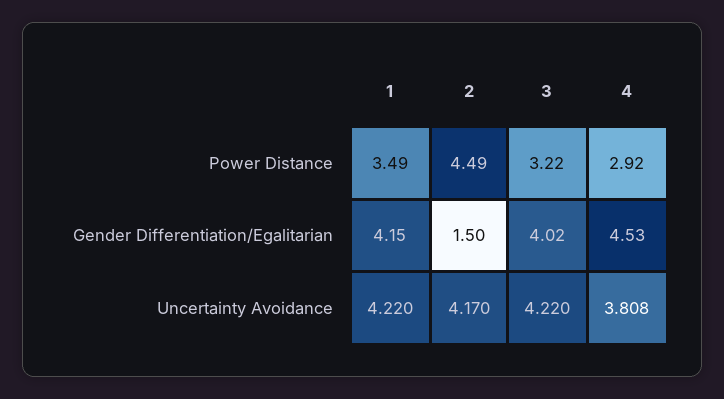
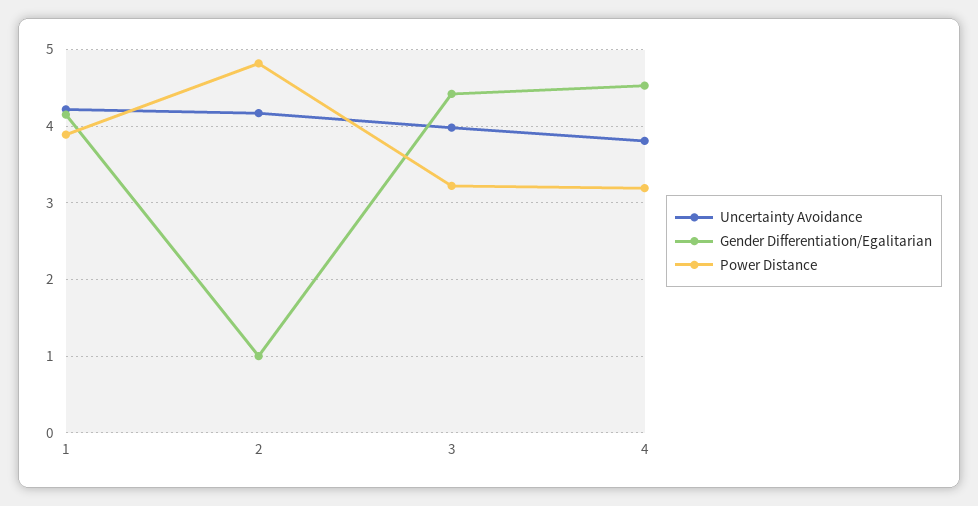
Power Distance, 1: 3.49 -> 3.9
Power Distance, 2: 4.49 -> 4.8
Power Distance, 4: 2.92 -> 3.2
Gender Differentiation/Egalitarian, 2: 1.5 -> 1
Gender Differentiation/Egalitarian, 3: 4.02 -> 4.4
Uncertainty Avoidance, 3: 4.22 -> 4

